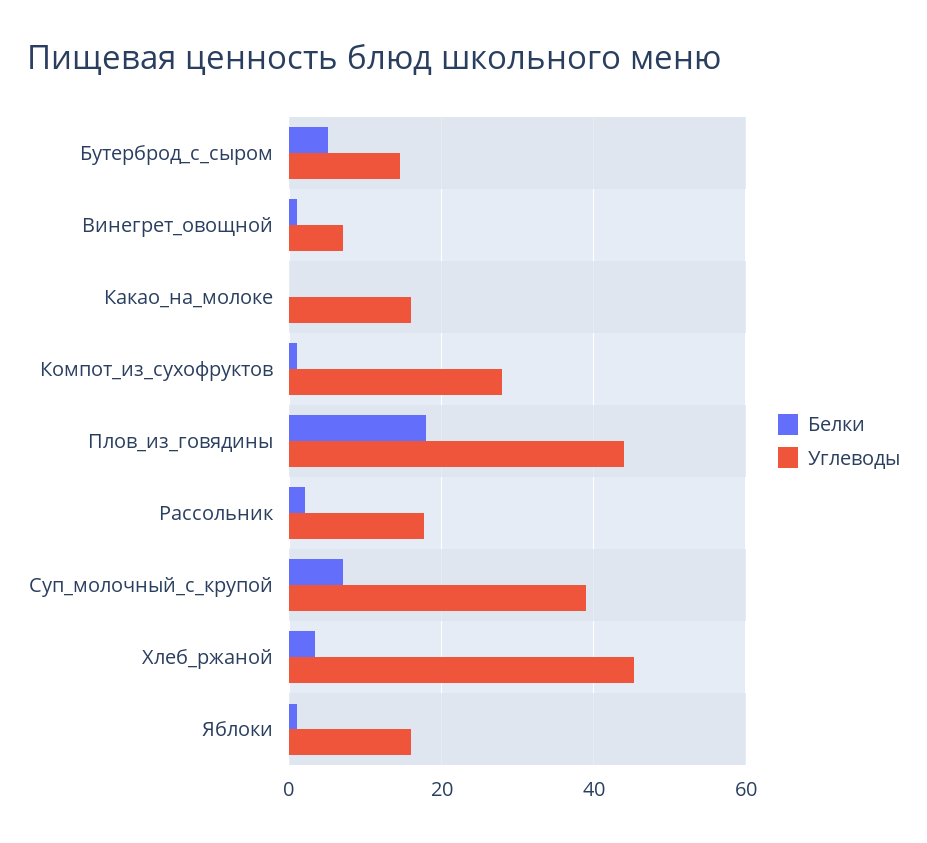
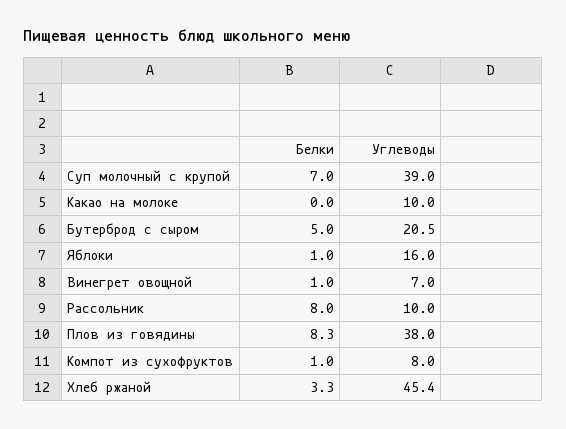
Углеводы, Бутерброд_с_сыром: 14 -> 20.5
Углеводы, Какао_на_молоке: 16 -> 10
Углеводы, Компот_из_сухофруктов: 28 -> 8
Белки, Плов_из_говядины: 18 -> 8.3
Углеводы, Плов_из_говядины: 44 -> 38
Белки, Рассольник: 2 -> 8
Углеводы, Рассольник: 18 -> 10

